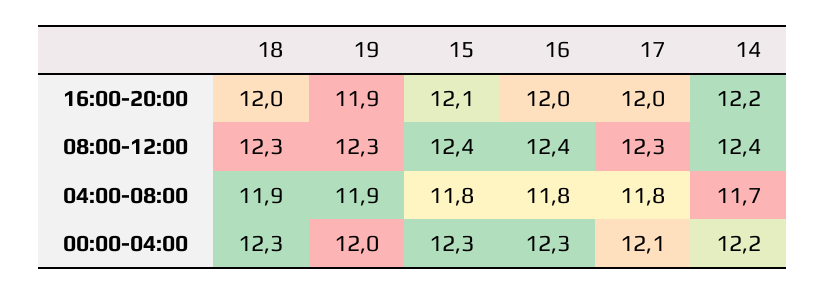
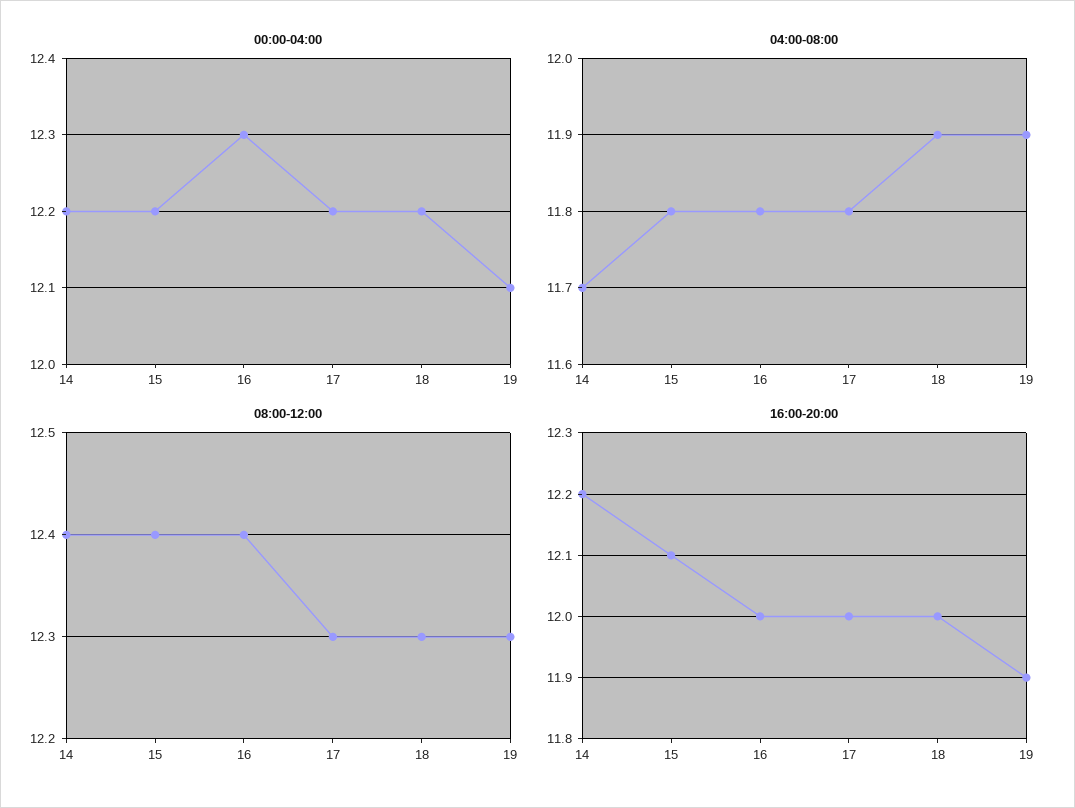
00:00-04:00, 18: 12.3 -> 12.2
00:00-04:00, 19: 12 -> 12.1
00:00-04:00, 15: 12.3 -> 12.2
00:00-04:00, 17: 12.1 -> 12.2

